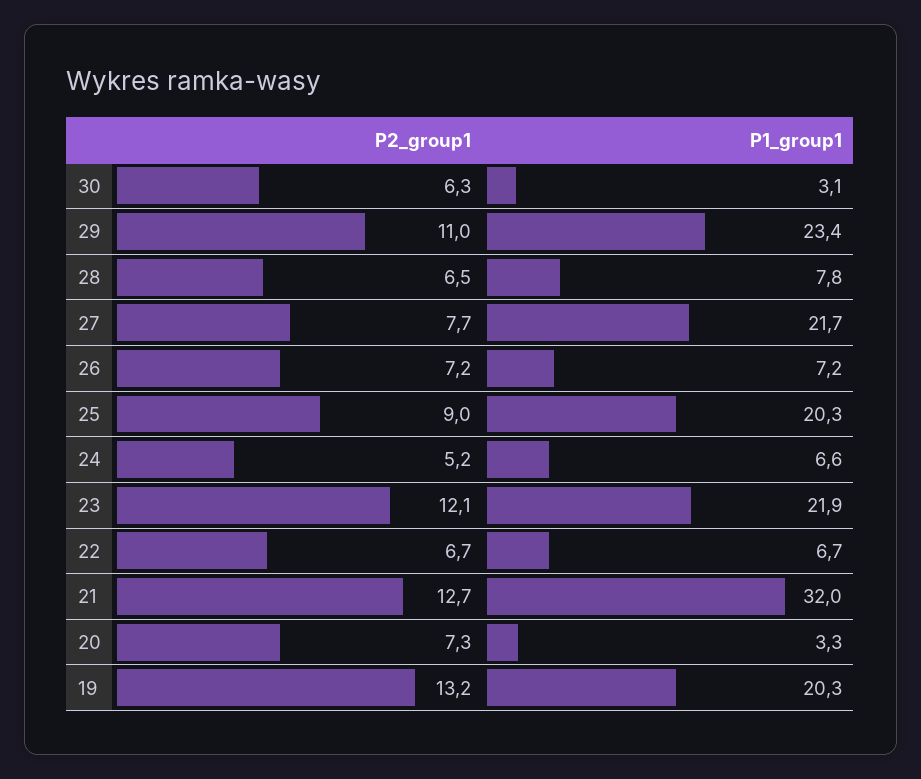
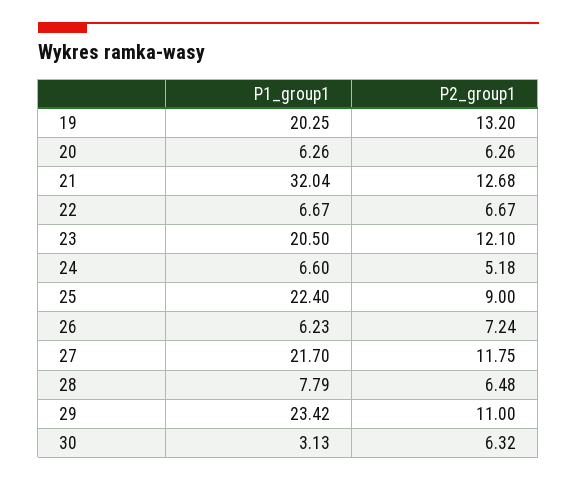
P2_group1, 27: 7.7 -> 11.75
P1_group1, 26: 7.2 -> 6.23
P1_group1, 25: 20.3 -> 22.4
P1_group1, 23: 21.9 -> 20.5
P2_group1, 20: 7.3 -> 6.26
P1_group1, 20: 3.3 -> 6.26

